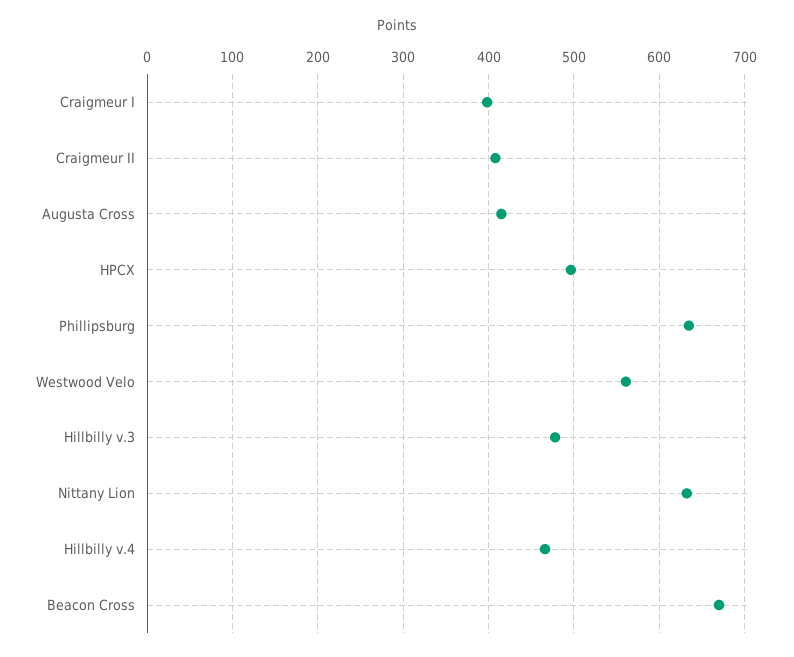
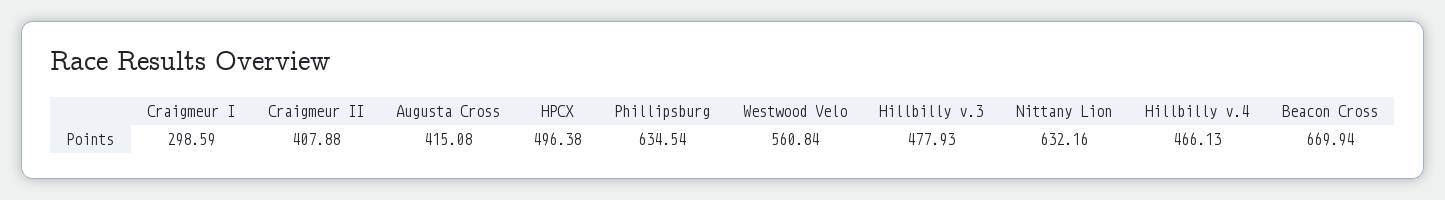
Craigmeur I: 400 -> 298.59

